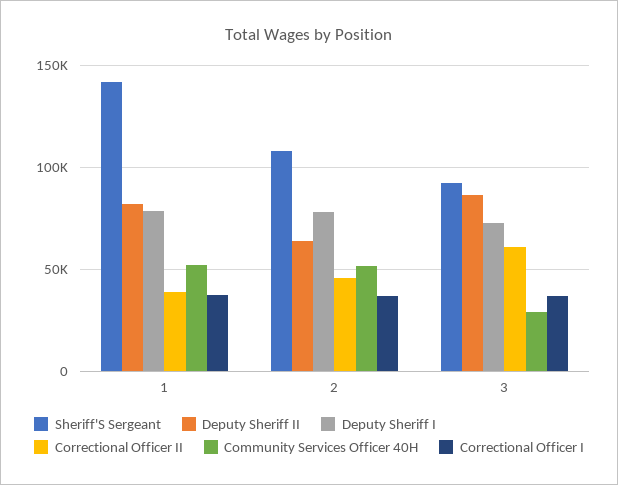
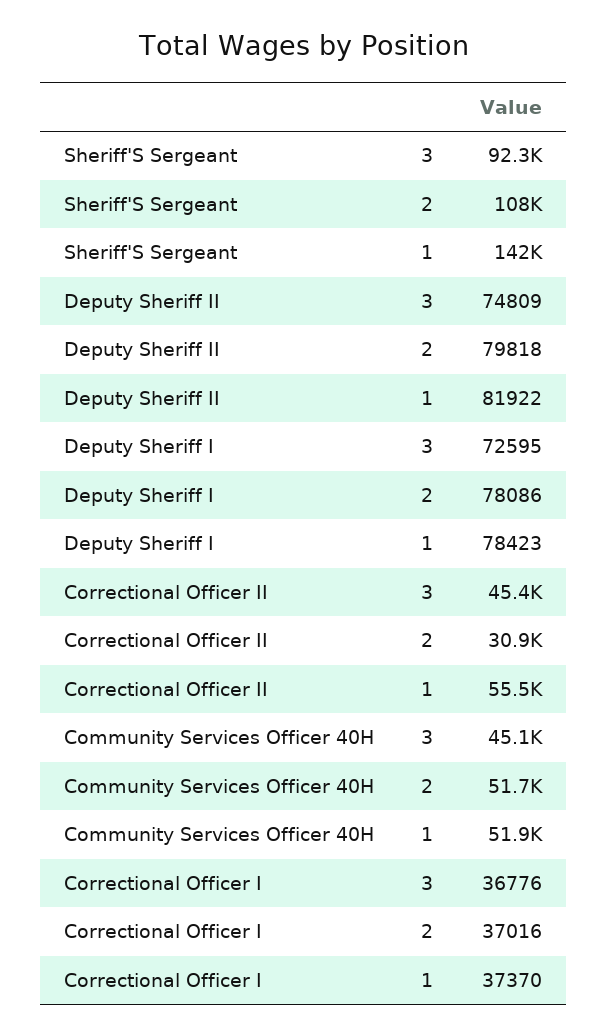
Correctional Officer II, 1: 40000 -> 55500
Deputy Sheriff II, 2: 65000 -> 79818
Correctional Officer II, 2: 45000 -> 30900
Deputy Sheriff II, 3: 85000 -> 74809
Correctional Officer II, 3: 60000 -> 45400
Community Services Officer 40H, 3: 30000 -> 45100

